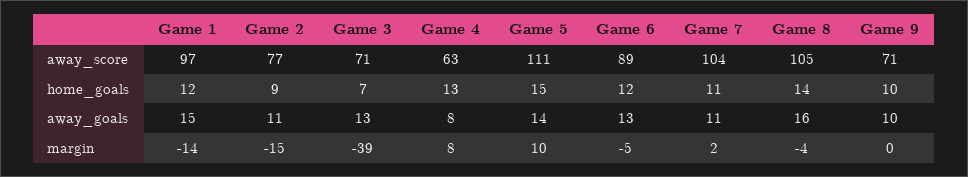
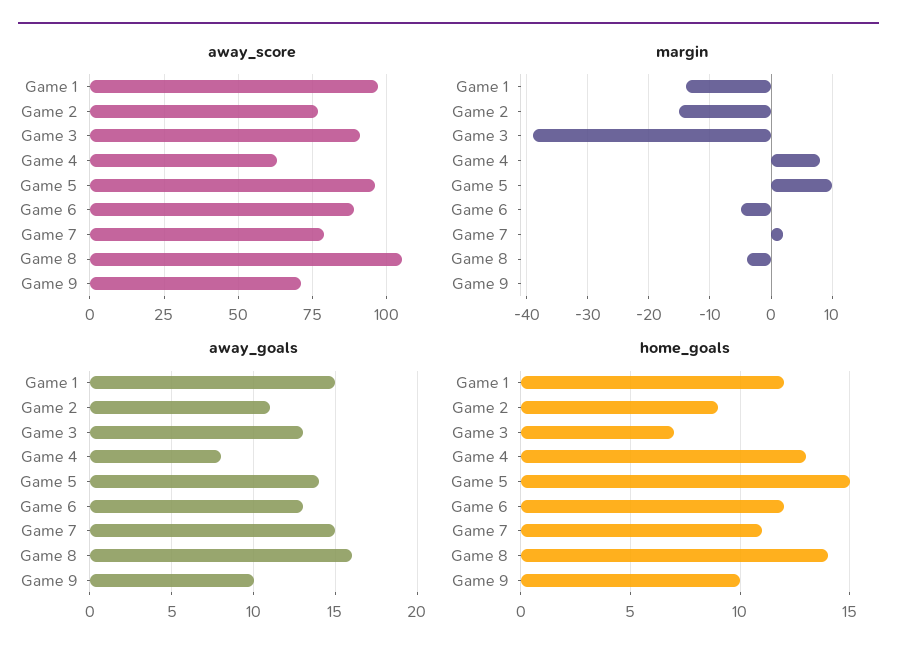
away_score, Game 3: 71 -> 90
away_score, Game 5: 111 -> 95
away_score, Game 7: 104 -> 80
away_goals, Game 7: 11 -> 15

